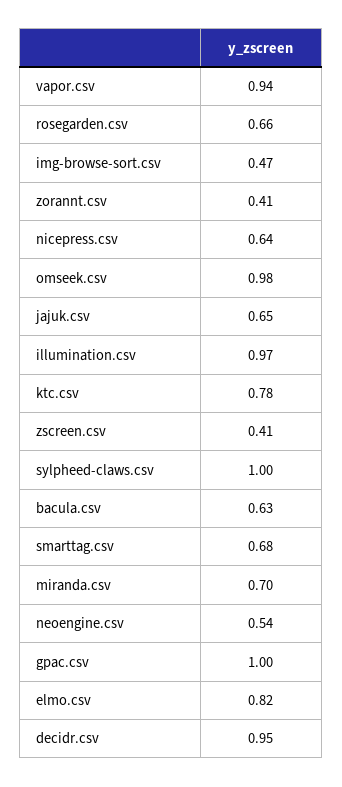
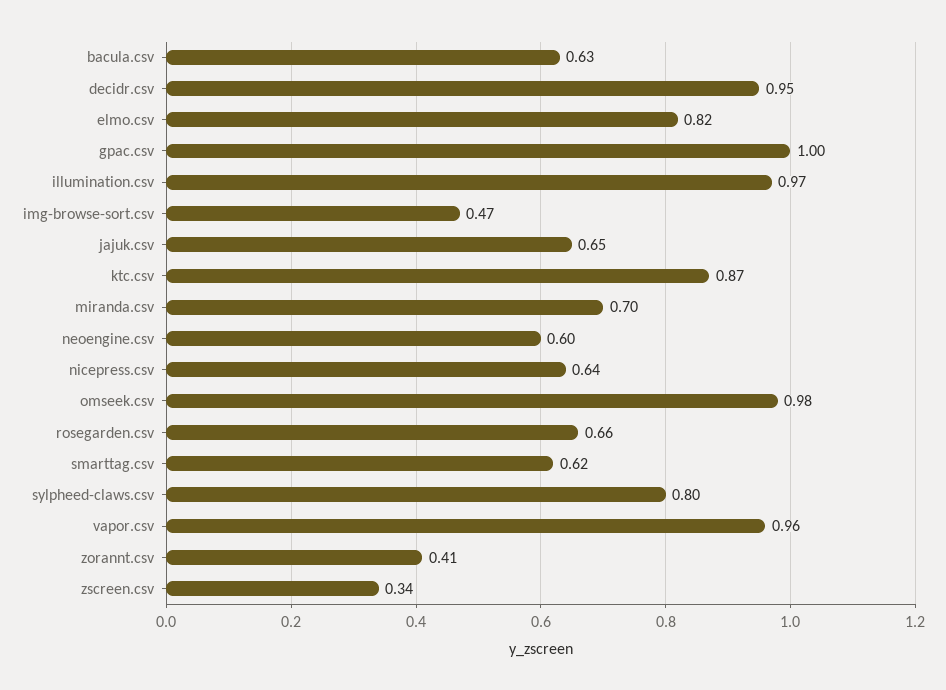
vapor.csv: 0.94 -> 0.96
ktc.csv: 0.78 -> 0.87
zscreen.csv: 0.41 -> 0.34
sylpheed-claws.csv: 1 -> 0.8
smarttag.csv: 0.68 -> 0.62
neoengine.csv: 0.54 -> 0.6

